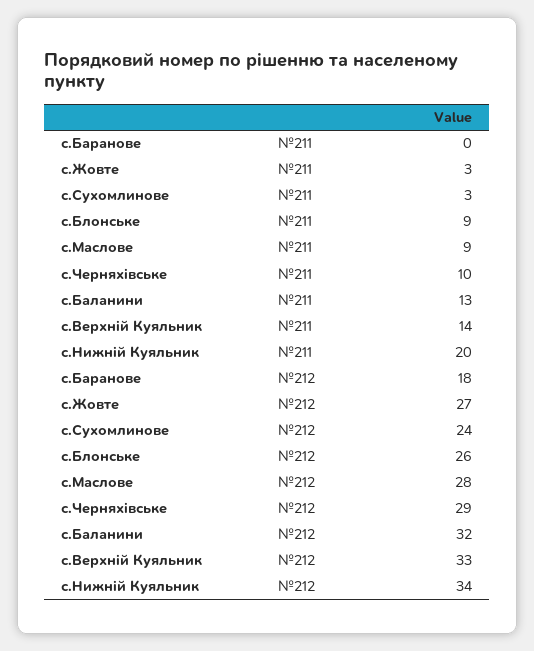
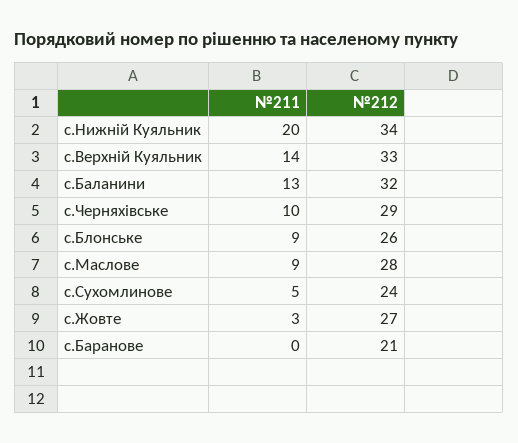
с.Сухомлинове, №211: 3 -> 5
с.Баранове, №212: 18 -> 21

